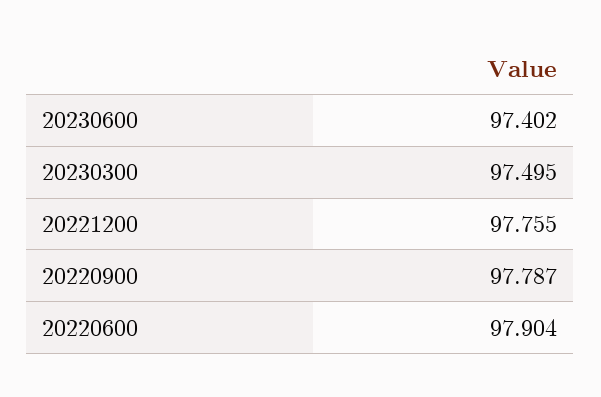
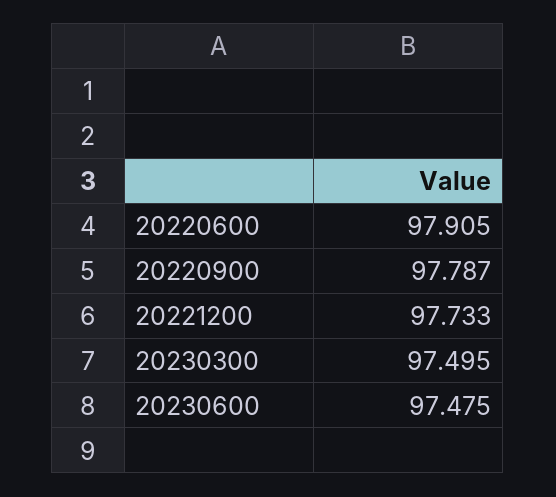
20230600: 97.402 -> 97.475
20221200: 97.755 -> 97.733
20220600: 97.904 -> 97.905

